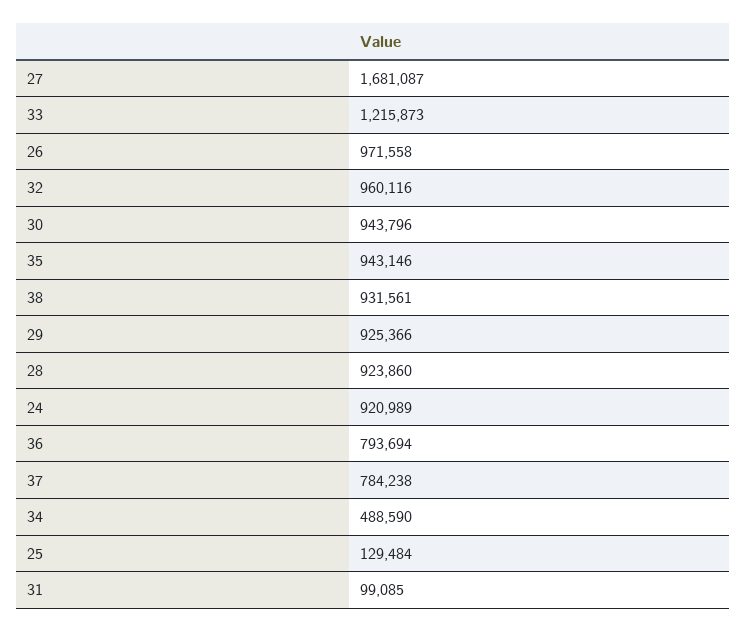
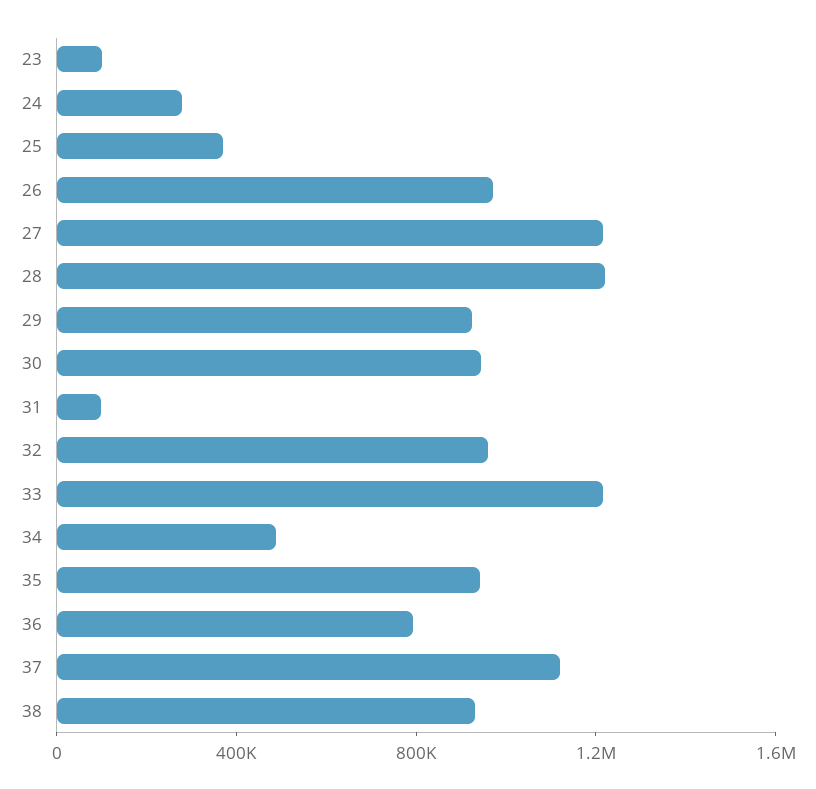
27: 1681087 -> 1200000
28: 923860 -> 1200000
24: 920989 -> 300000
37: 784238 -> 1100000
25: 129484 -> 400000
23: none -> 100000

